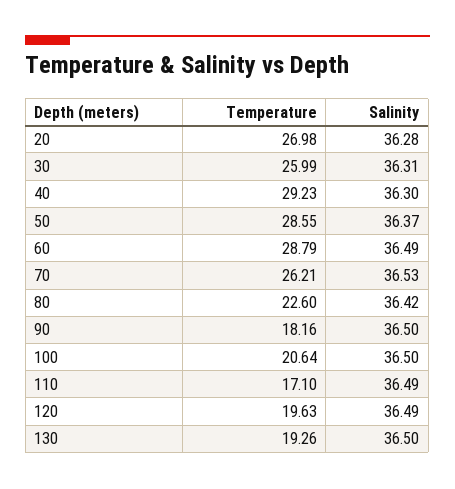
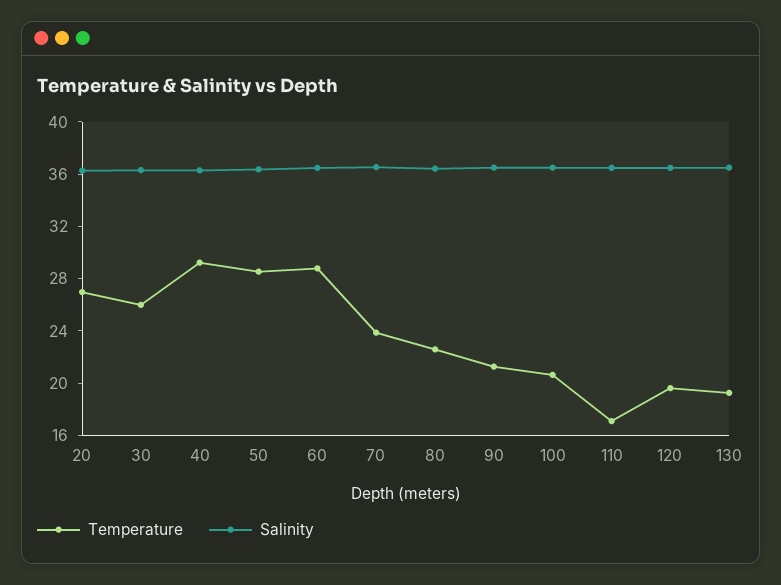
Temperature, 70: 26.21 -> 24
Temperature, 90: 18.16 -> 21

